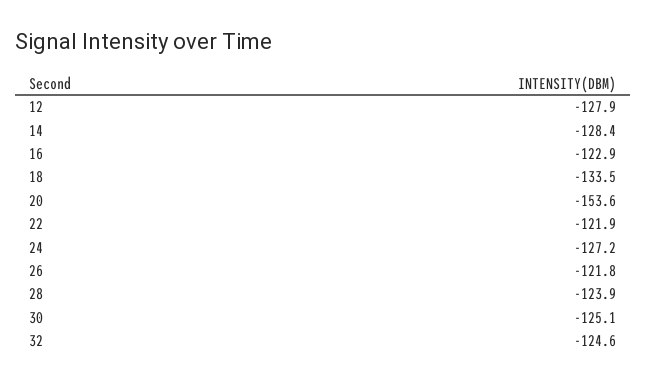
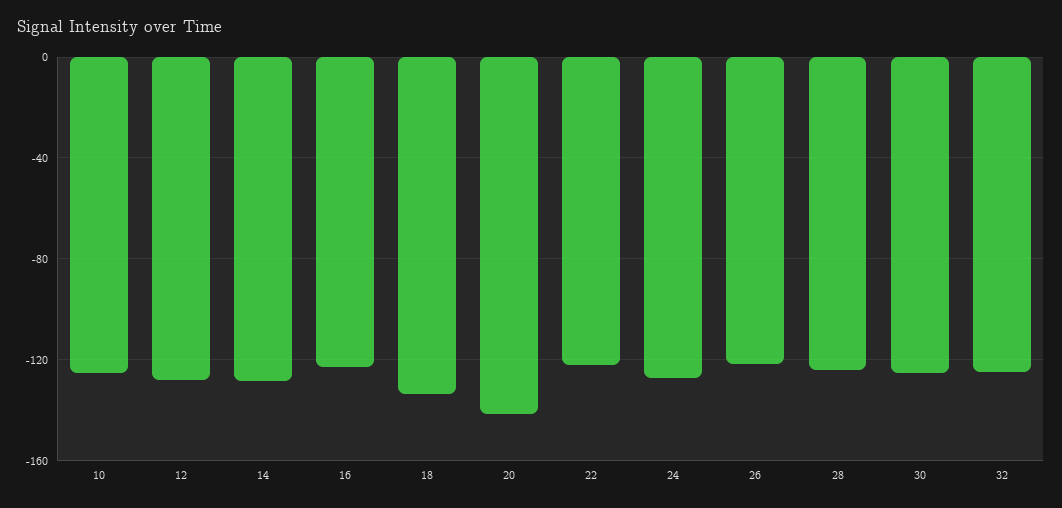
20: -153.6 -> -140
10: none -> -125

